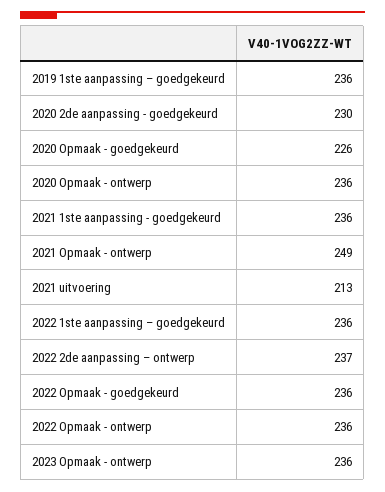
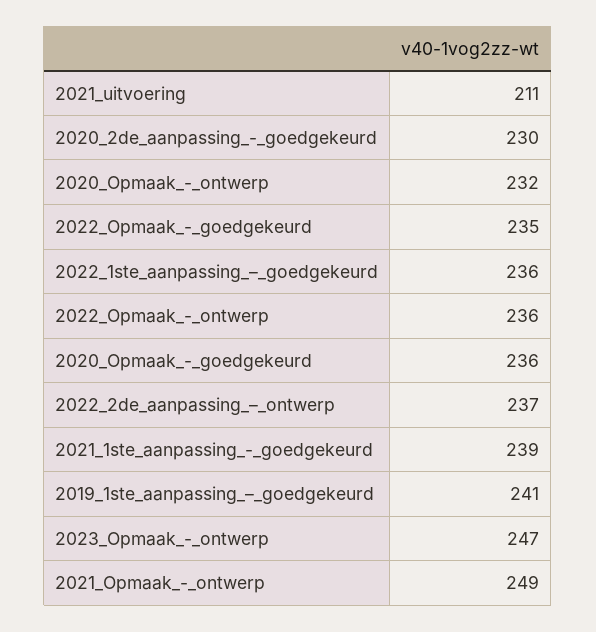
2019 1ste aanpassing – goedgekeurd: 236 -> 241
2020 Opmaak - goedgekeurd: 226 -> 236
2020 Opmaak - ontwerp: 236 -> 232
2021 1ste aanpassing - goedgekeurd: 236 -> 239
2021 uitvoering: 213 -> 211
2022 Opmaak - goedgekeurd: 236 -> 235
2023 Opmaak - ontwerp: 236 -> 247

